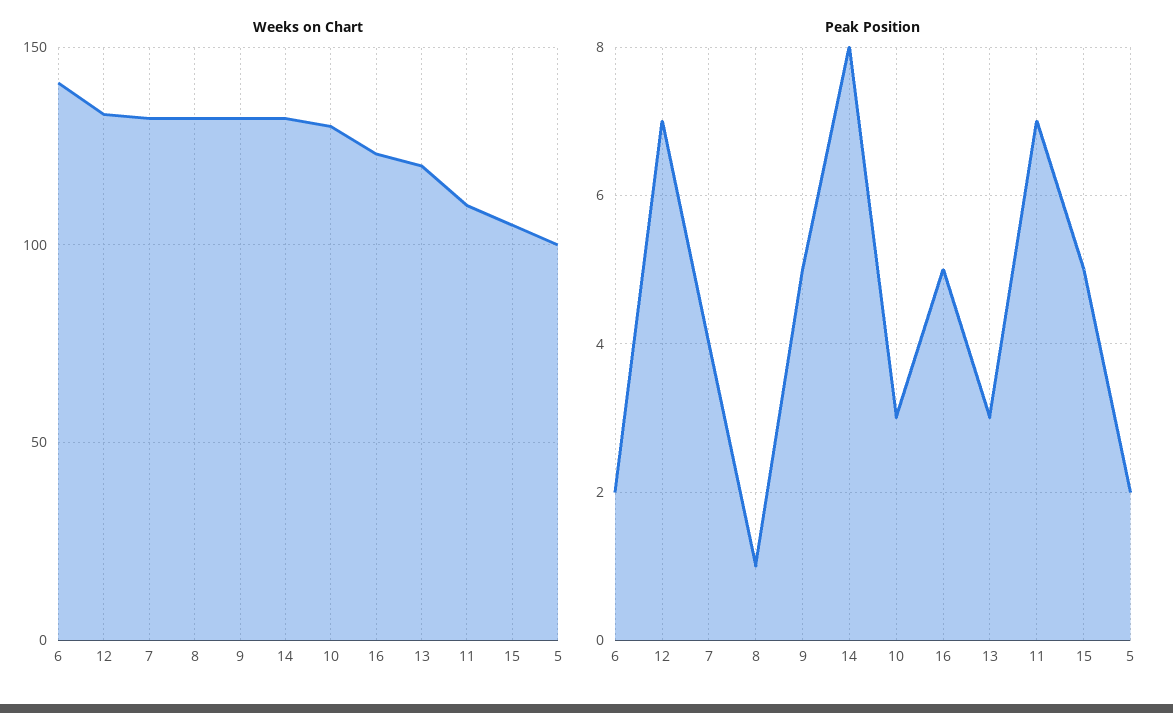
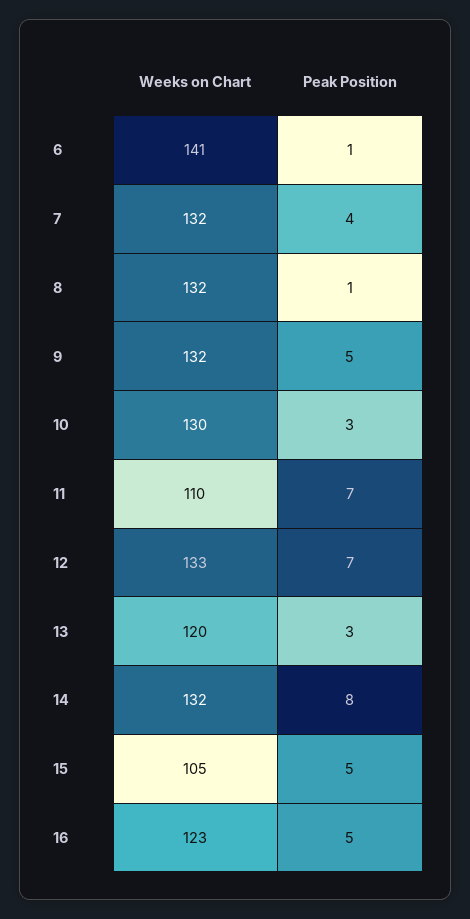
Weeks on Chart, 5: 100 -> none
Peak Position, 6: 2 -> 1
Peak Position, 5: 2 -> none

